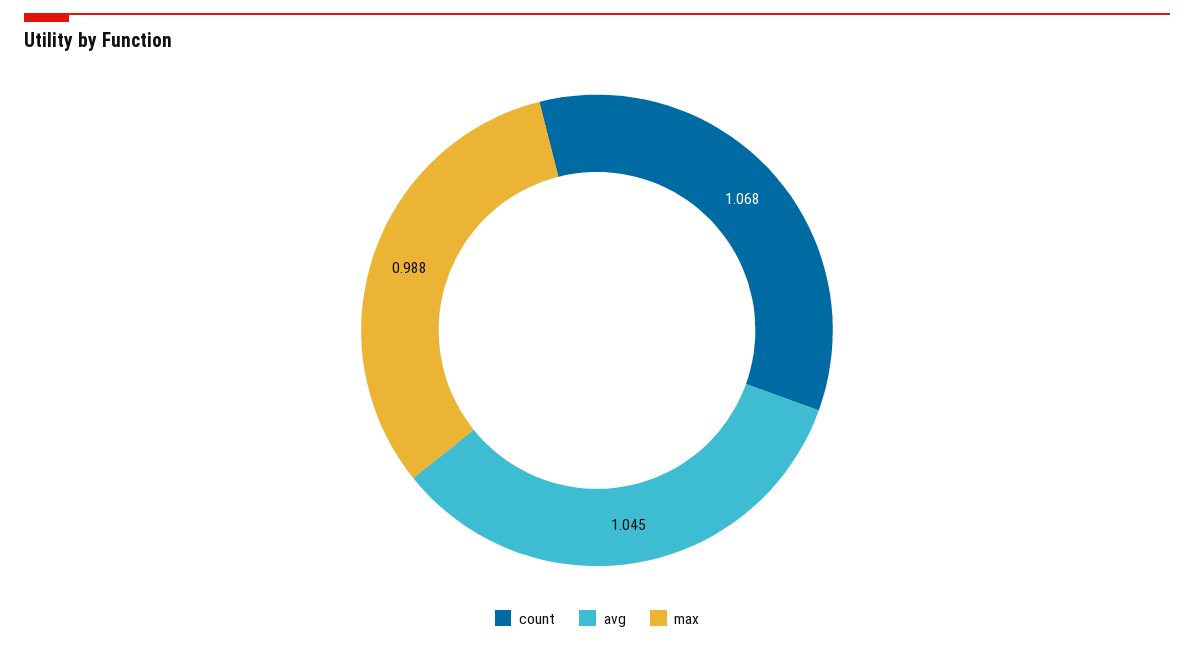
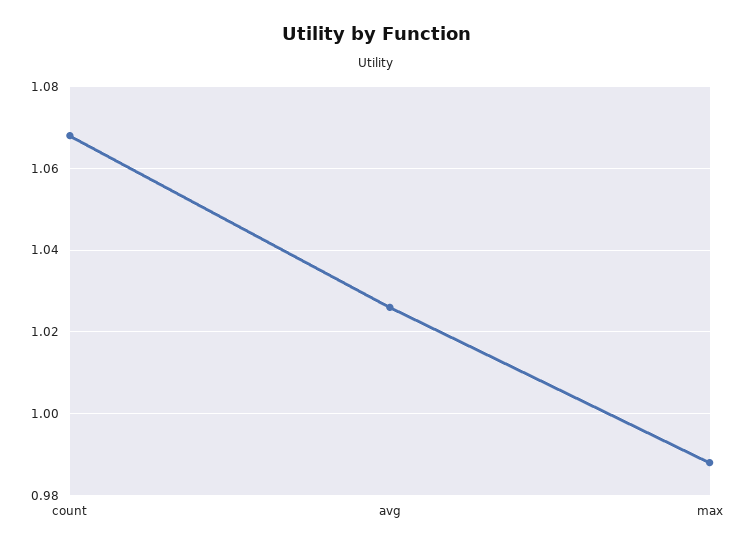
avg: 1.045 -> 1.025

